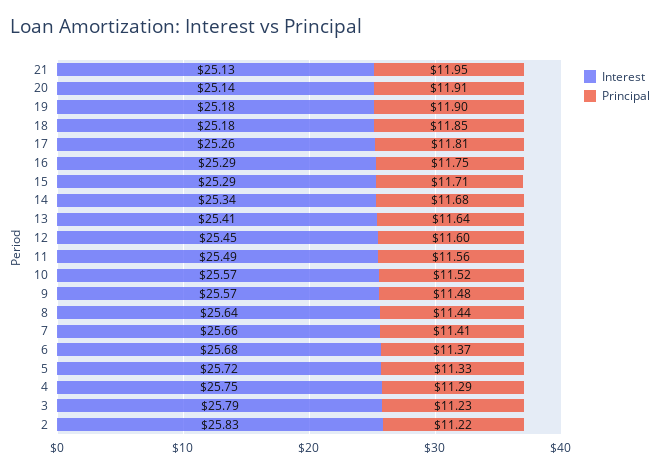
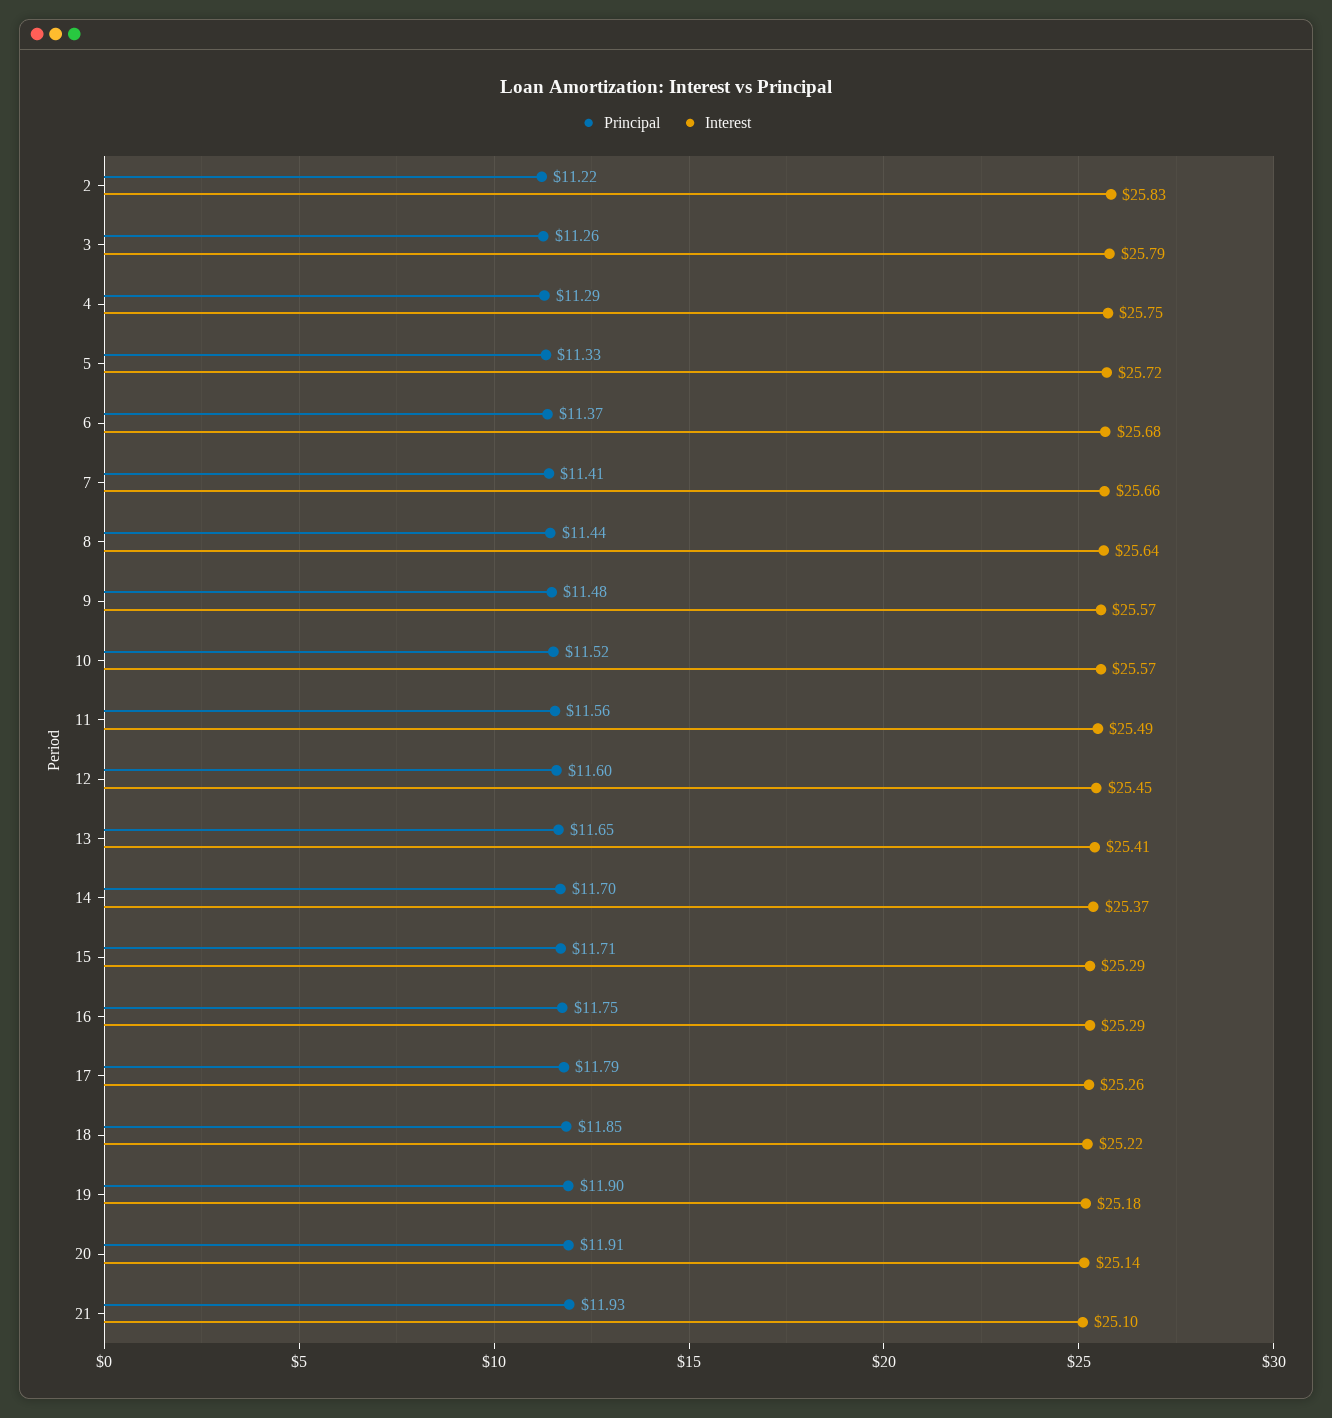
Interest, 21: 25.13 -> 25.1
Principal, 21: 11.95 -> 11.93
Interest, 18: 25.18 -> 25.22
Principal, 17: 11.81 -> 11.79
Interest, 14: 25.34 -> 25.37
Principal, 14: 11.68 -> 11.7
Principal, 13: 11.64 -> 11.65
Principal, 3: 11.23 -> 11.26

